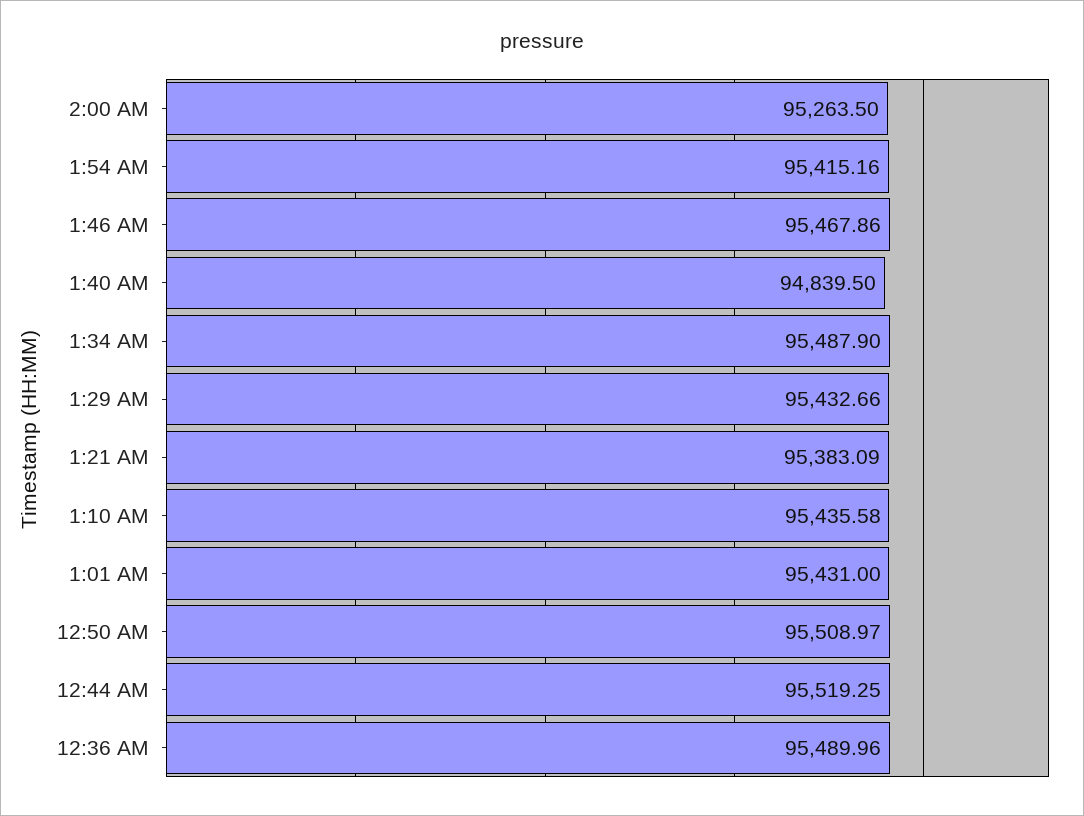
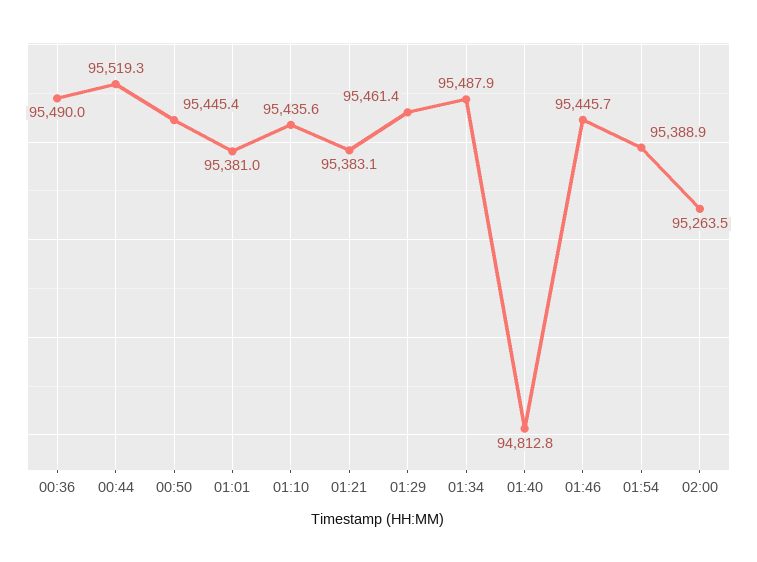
1:54 AM: 95415.16 -> 95388.9
1:46 AM: 95467.86 -> 95445.7
1:40 AM: 94839.5 -> 94812.8
1:29 AM: 95432.66 -> 95461.4
1:01 AM: 95431 -> 95381
12:50 AM: 95508.97 -> 95445.4

